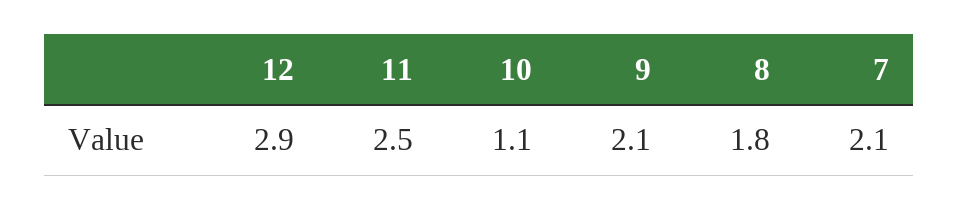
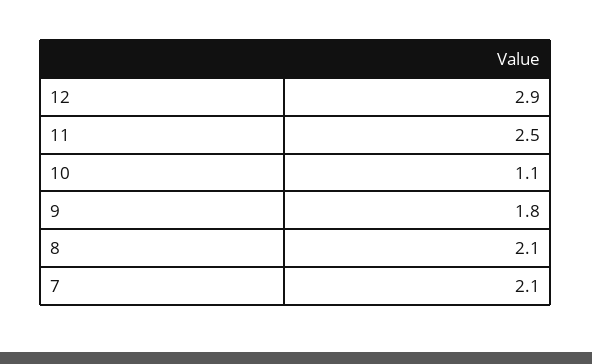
9: 2.1 -> 1.8
8: 1.8 -> 2.1

